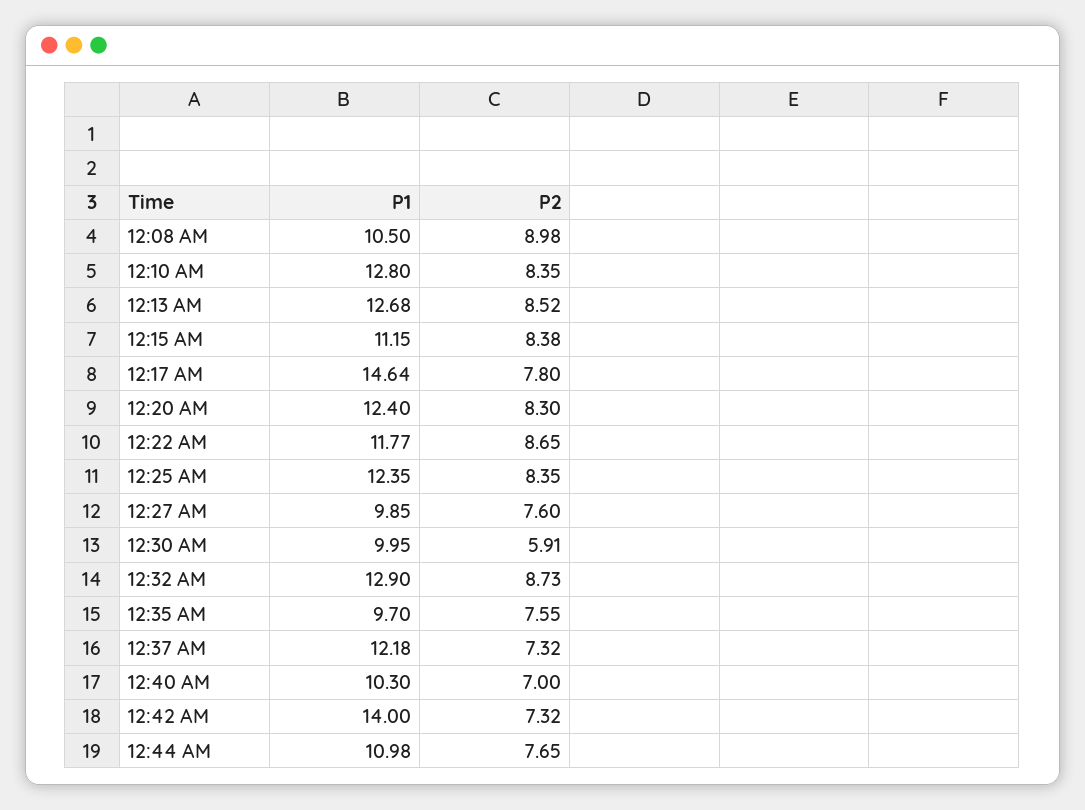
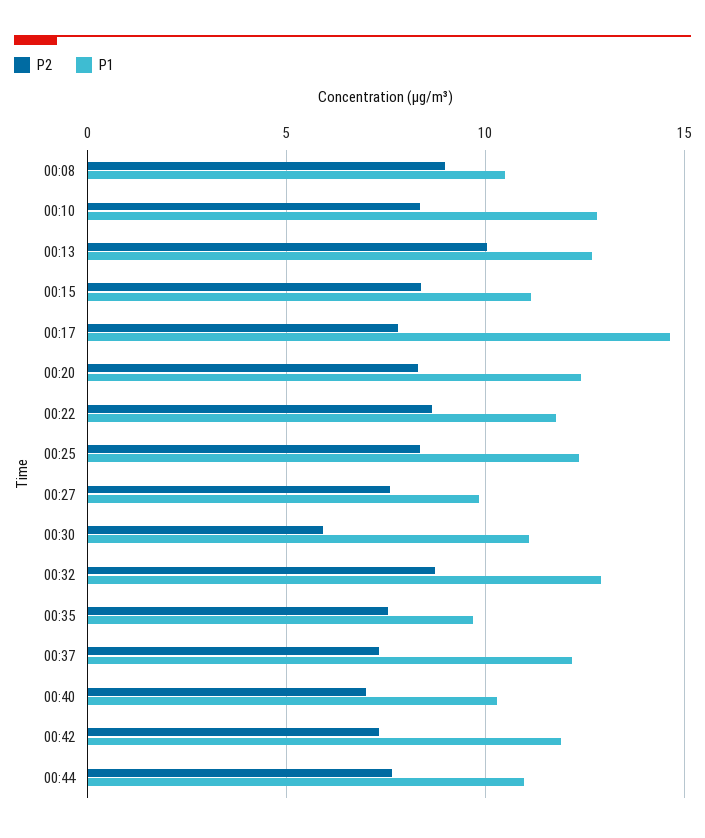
P2, 12:13 AM: 8.52 -> 10
P1, 12:30 AM: 9.95 -> 11
P1, 12:42 AM: 14 -> 12

